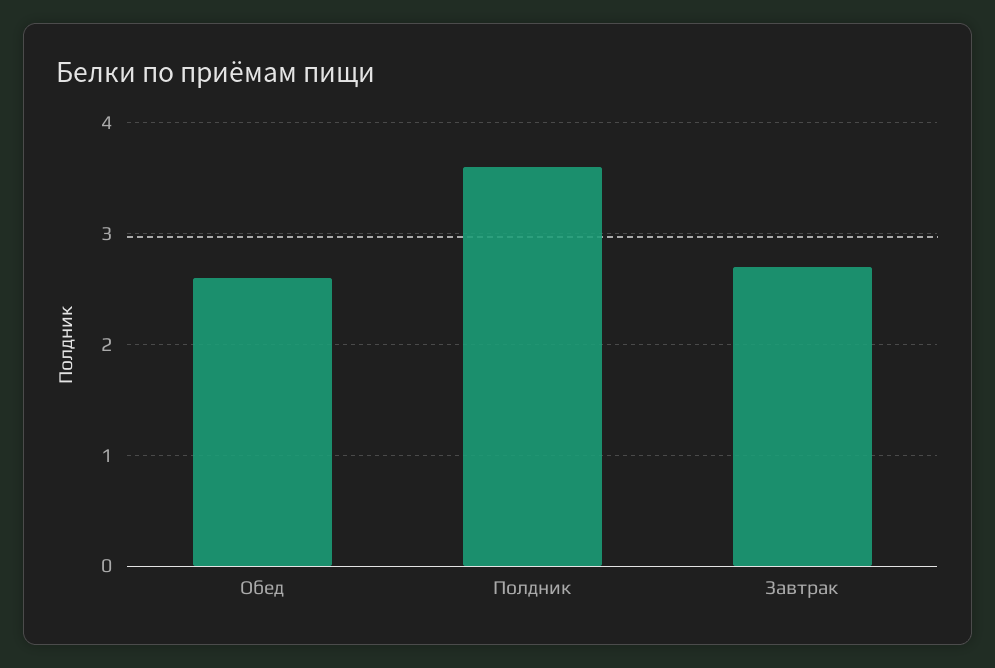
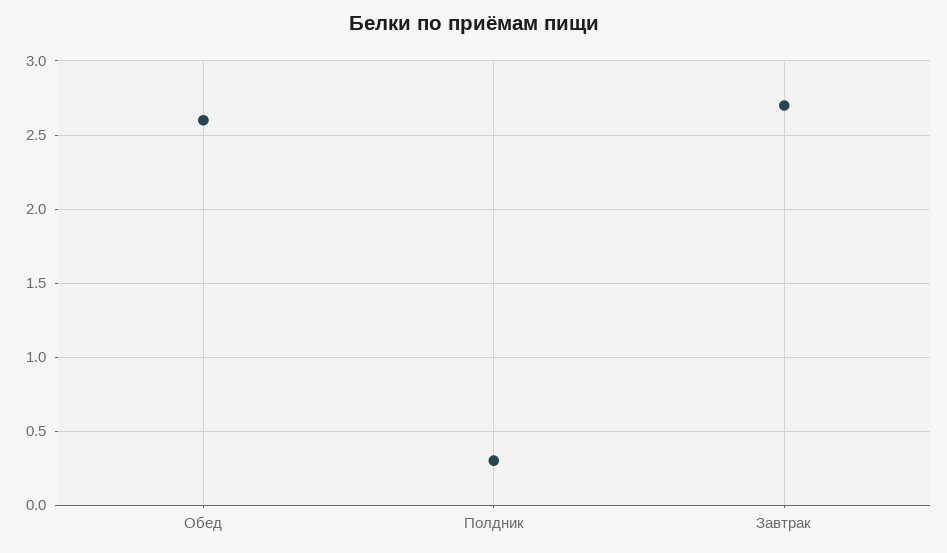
Полдник: 3.6 -> 0.3

